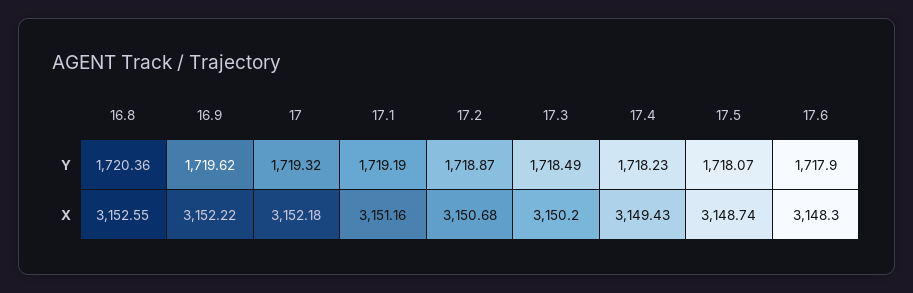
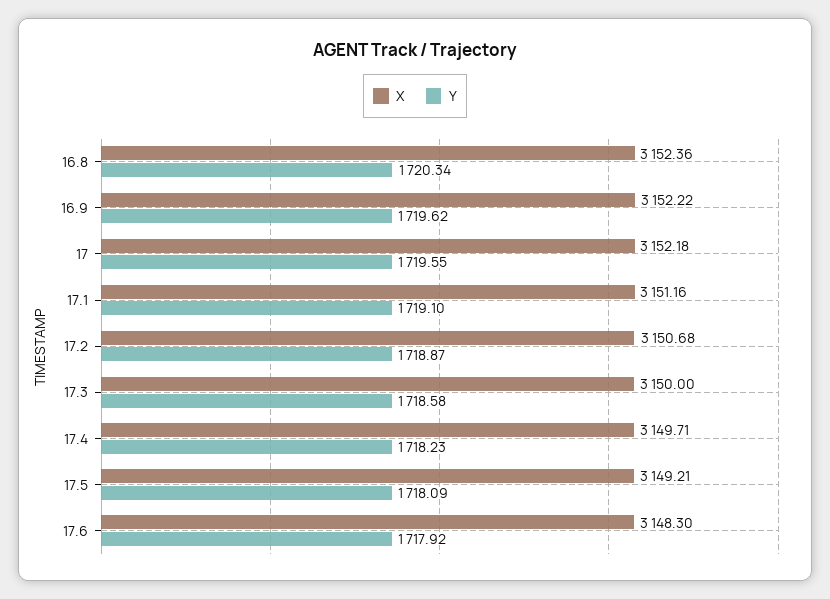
Y, 16.8: 1720.36 -> 1720.34
Y, 17: 1719.32 -> 1719.55
Y, 17.1: 1719.19 -> 1719.1
Y, 17.3: 1718.49 -> 1718.58
Y, 17.5: 1718.07 -> 1718.09
Y, 17.6: 1717.9 -> 1717.92
X, 16.8: 3152.55 -> 3152.36
X, 17.3: 3150.2 -> 3150
X, 17.4: 3149.43 -> 3149.71
X, 17.5: 3148.74 -> 3149.21

